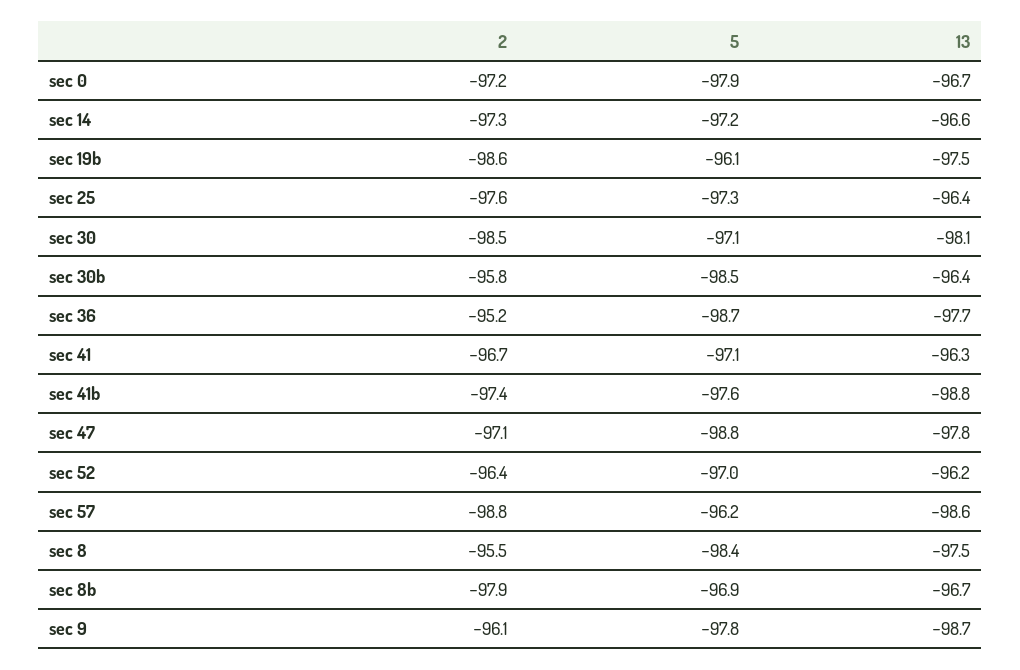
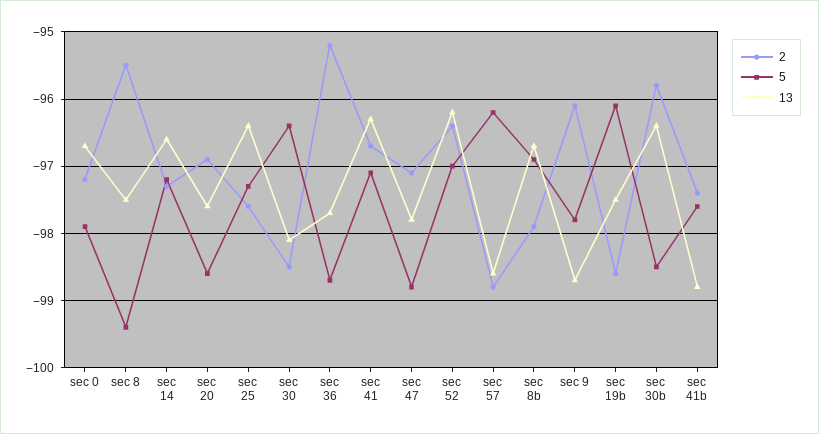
5, sec 30: -97.1 -> -96.4
5, sec 8: -98.4 -> -99.4
2, sec 20: none -> -96.9
5, sec 20: none -> -98.6
13, sec 20: none -> -97.6

